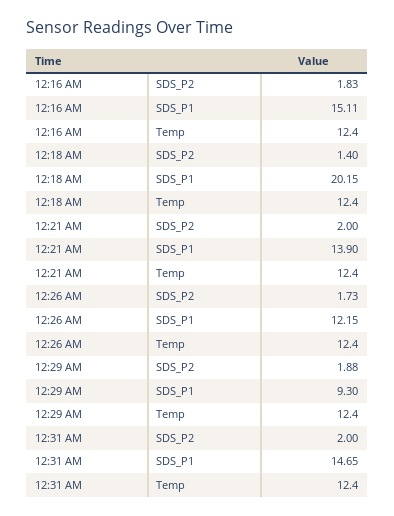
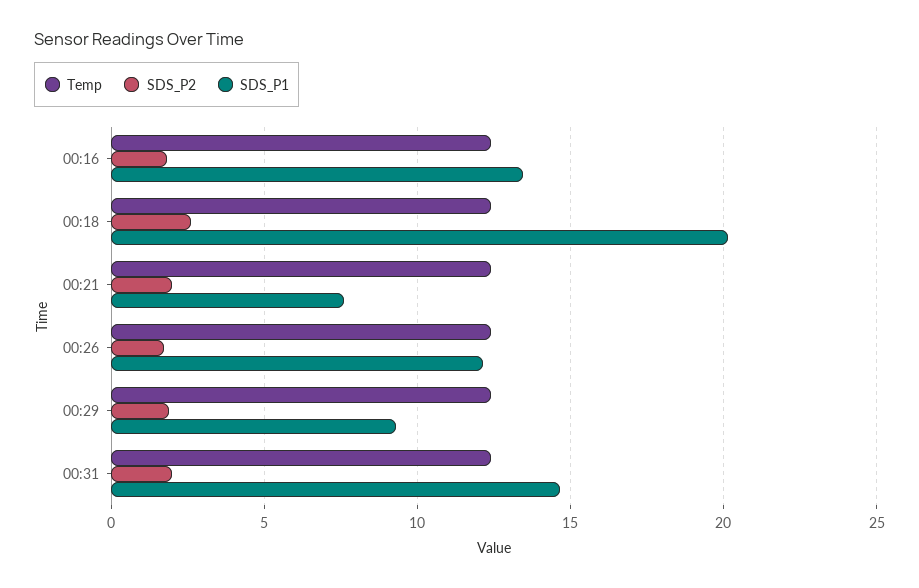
SDS_P1, 12:16 AM: 15.11 -> 13.5
SDS_P2, 12:18 AM: 1.4 -> 2.5
SDS_P1, 12:21 AM: 13.9 -> 7.5

